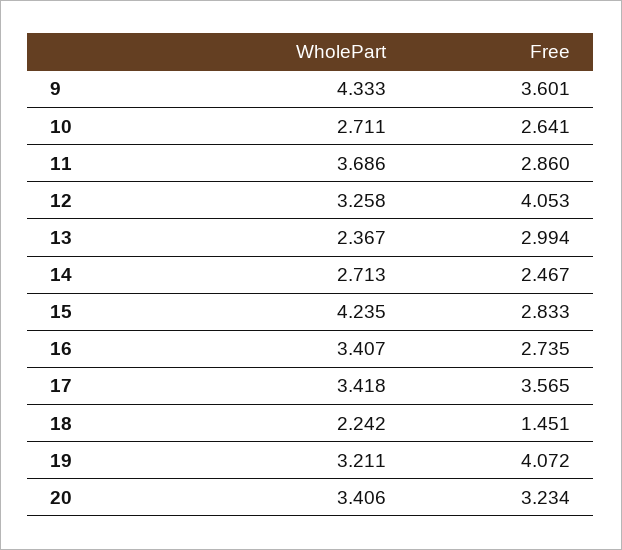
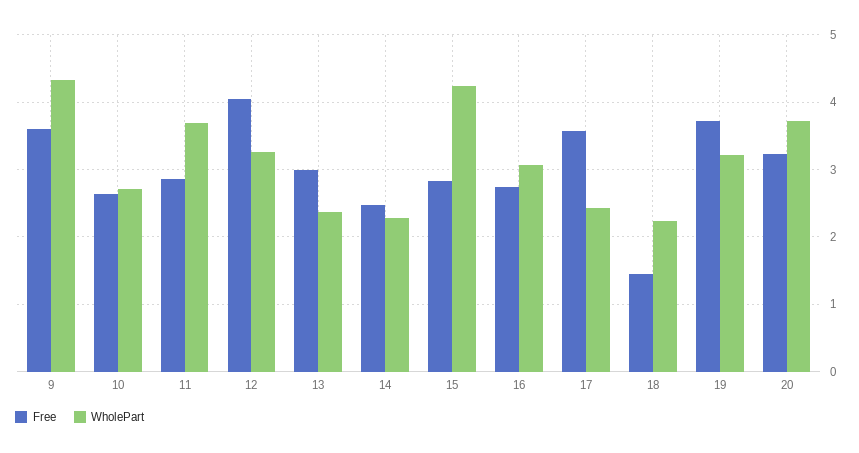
WholePart, 14: 2.713 -> 2.3
WholePart, 16: 3.407 -> 3.1
WholePart, 17: 3.418 -> 2.4
Free, 19: 4.072 -> 3.7
WholePart, 20: 3.406 -> 3.7

